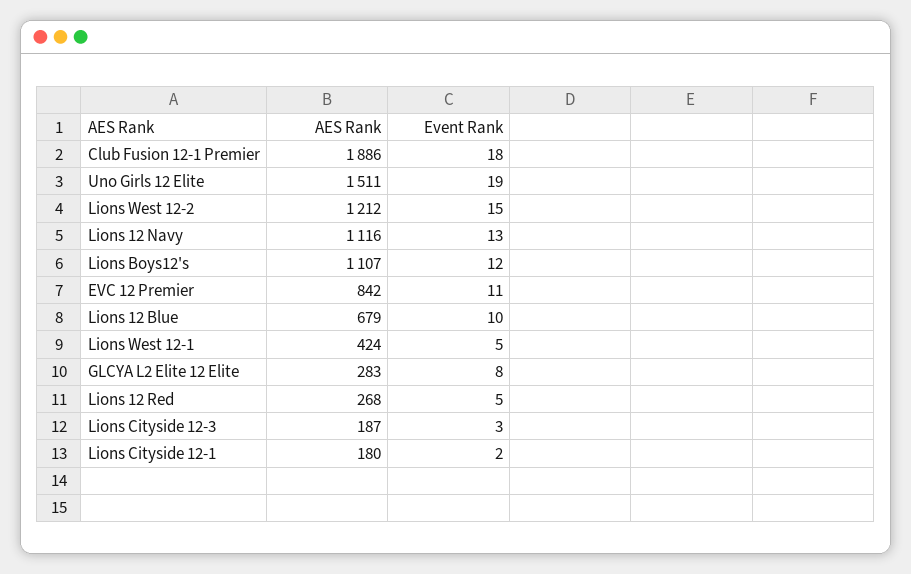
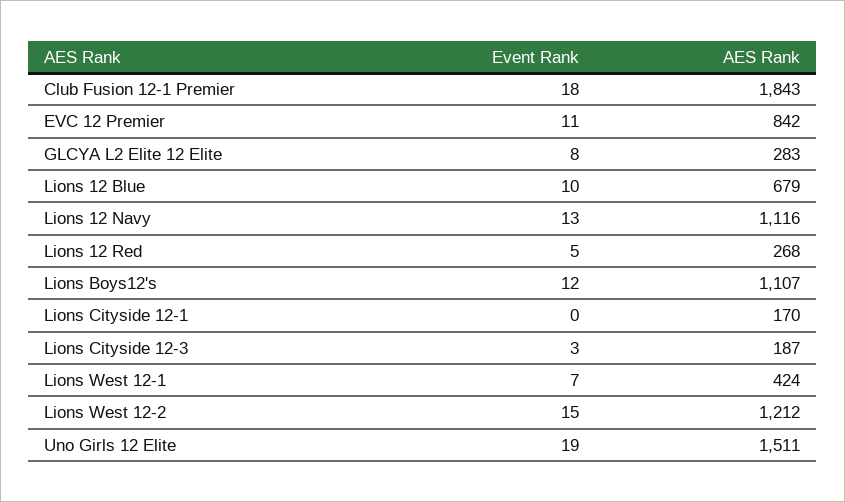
AES Rank, Club Fusion 12-1 Premier: 1886 -> 1843
Event Rank, Lions West 12-1: 5 -> 7
AES Rank, Lions Cityside 12-1: 180 -> 170
Event Rank, Lions Cityside 12-1: 2 -> 0

